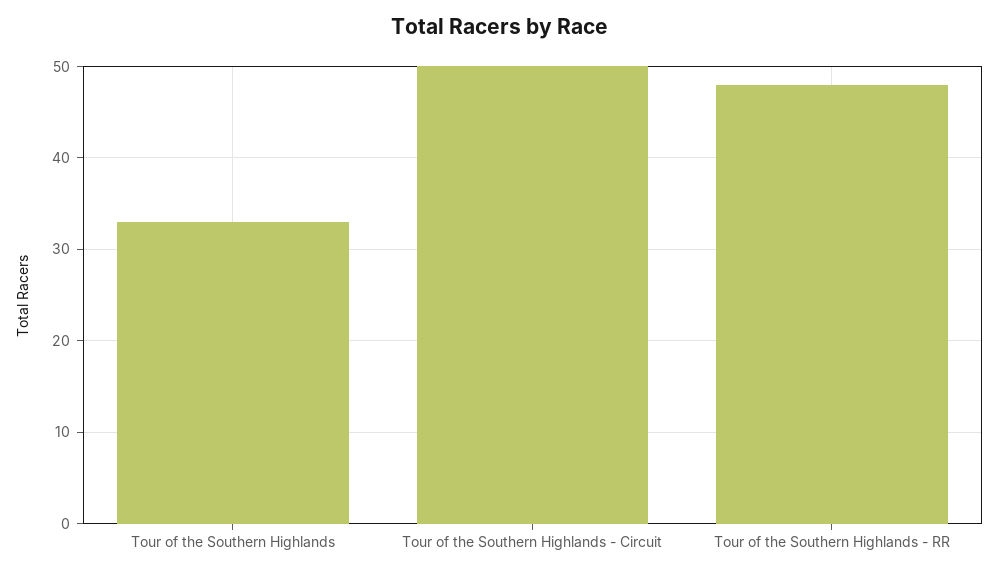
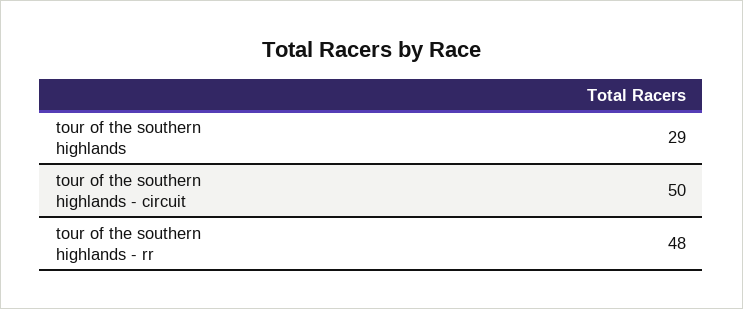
Tour of the Southern Highlands: 33 -> 29

